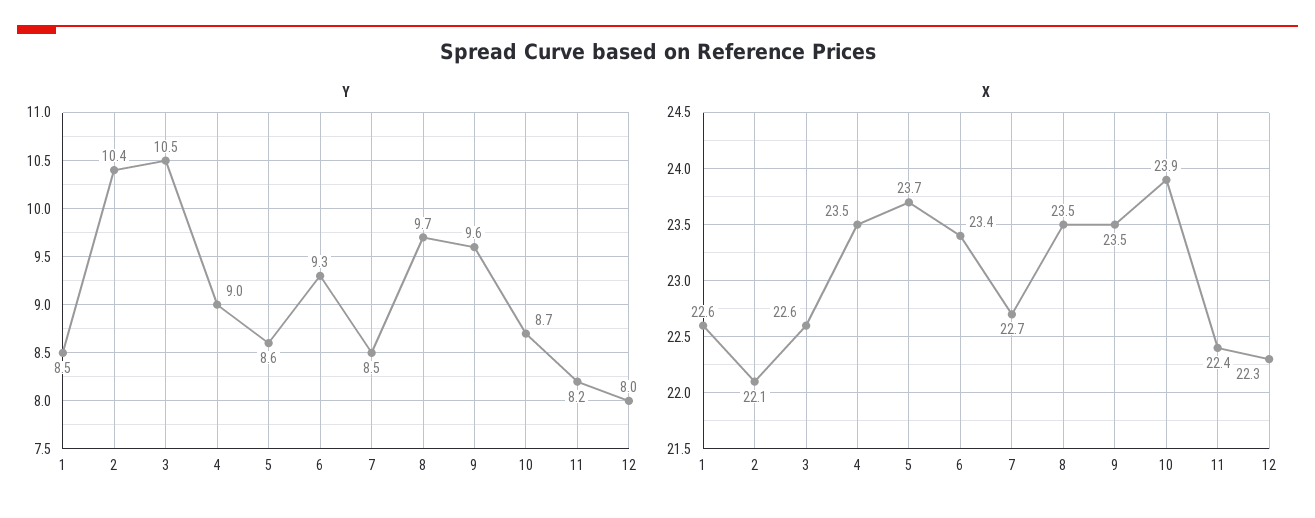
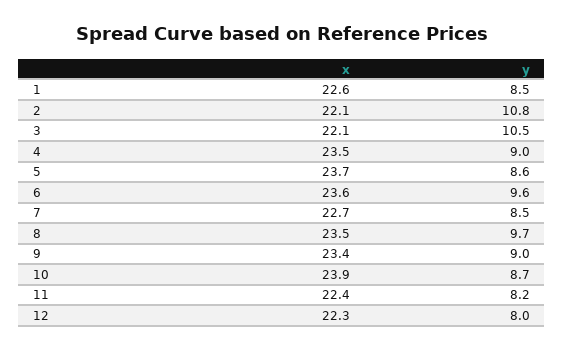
Y, 2: 10.4 -> 10.8
Y, 6: 9.3 -> 9.6
Y, 9: 9.6 -> 9
X, 3: 22.6 -> 22.1
X, 6: 23.4 -> 23.6
X, 9: 23.5 -> 23.4

